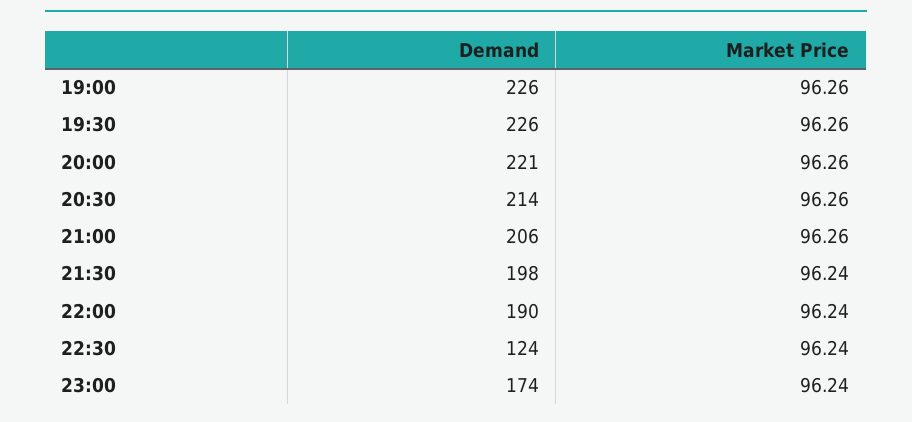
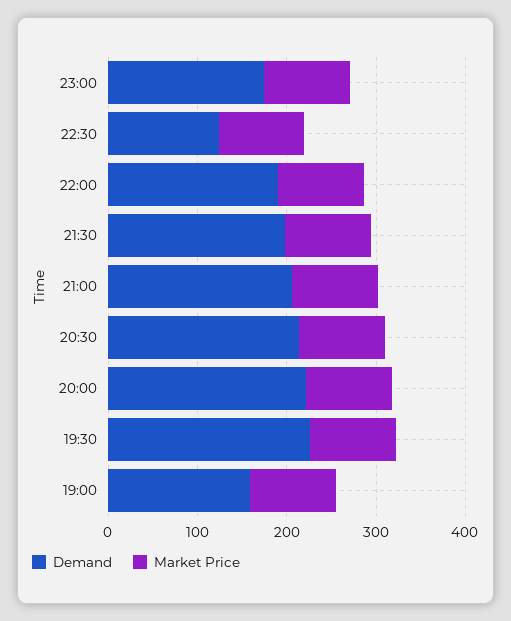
Demand, 19:00: 226 -> 160

